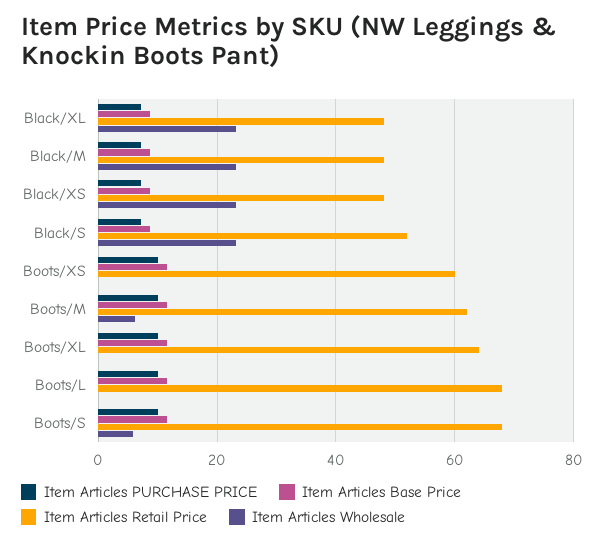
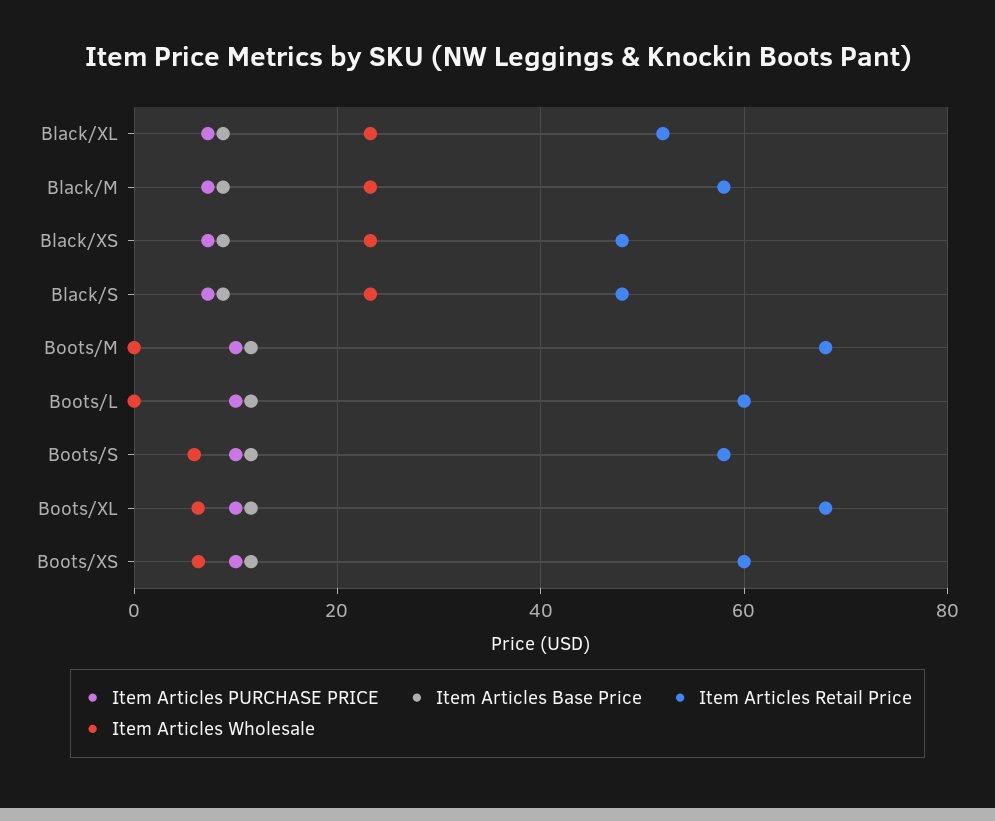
Item Articles Retail Price, Black/XL: 48 -> 52
Item Articles Retail Price, Black/M: 48 -> 58
Item Articles Retail Price, Black/S: 52 -> 48
Item Articles Wholesale, Boots/XS: 0 -> 6
Item Articles Retail Price, Boots/M: 62 -> 68
Item Articles Wholesale, Boots/M: 6 -> 0
Item Articles Retail Price, Boots/XL: 64 -> 68
Item Articles Wholesale, Boots/XL: 0 -> 6
Item Articles Retail Price, Boots/L: 68 -> 60
Item Articles Retail Price, Boots/S: 68 -> 58

